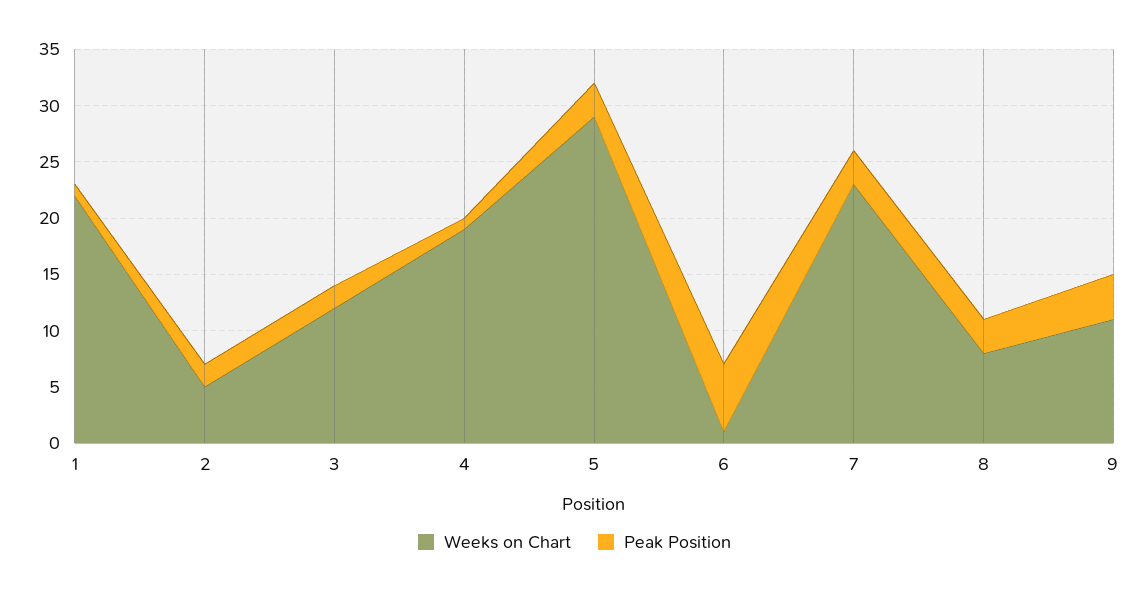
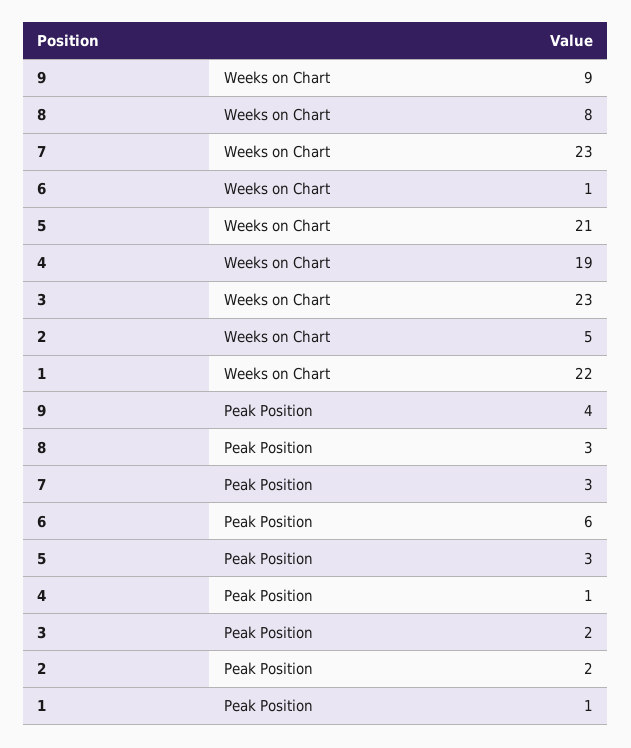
Weeks on Chart, 3: 12 -> 23
Weeks on Chart, 5: 29 -> 21
Weeks on Chart, 9: 11 -> 9

